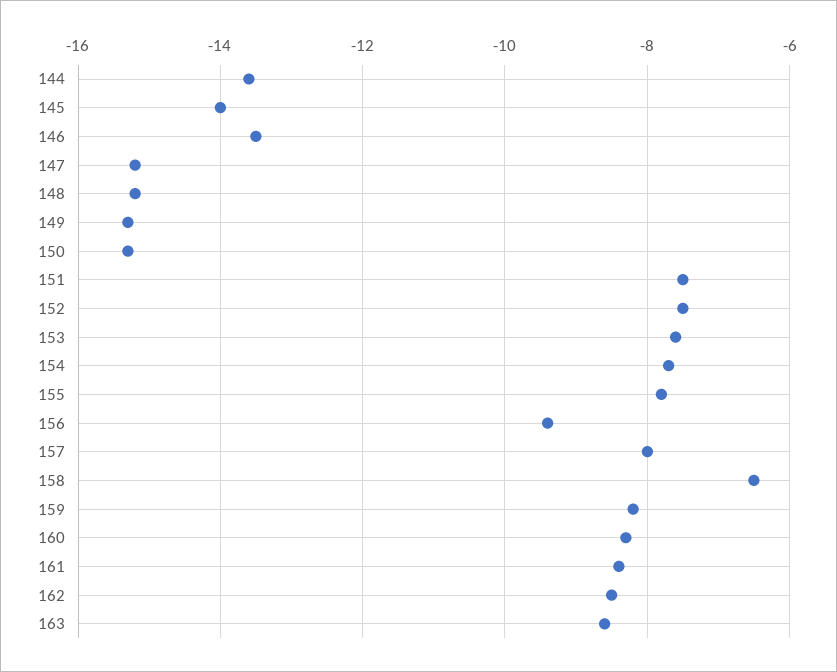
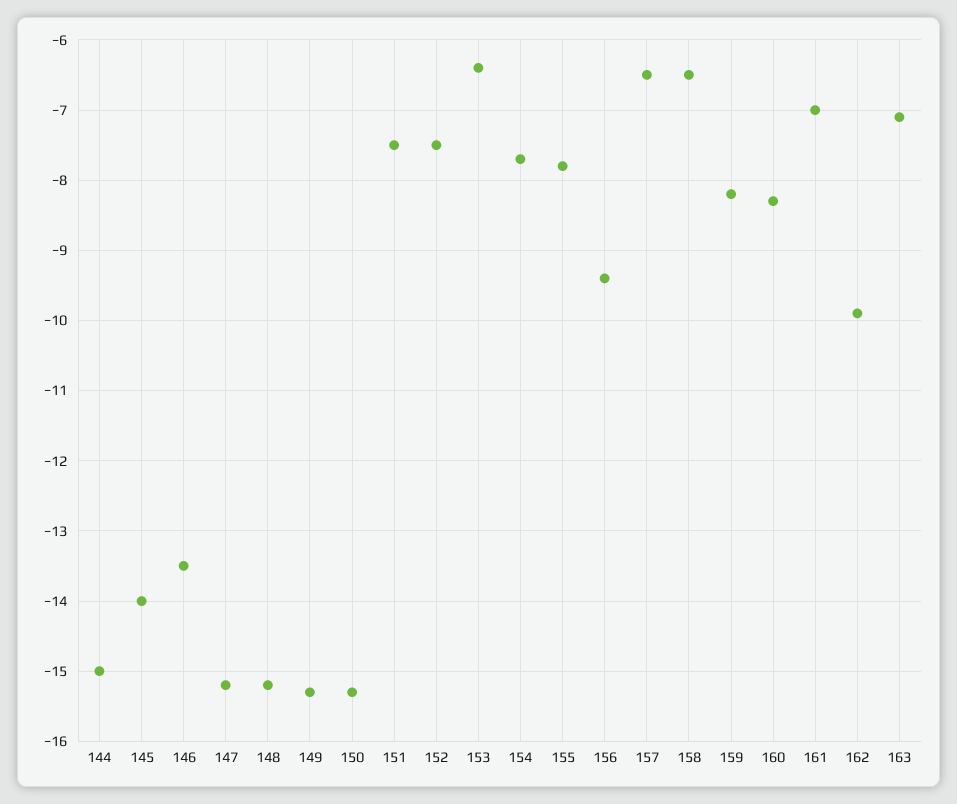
144: -13.5 -> -15
153: -7.5 -> -6.4
157: -8 -> -6.5
161: -8.5 -> -7
162: -8.5 -> -9.9
163: -8.5 -> -7.1

